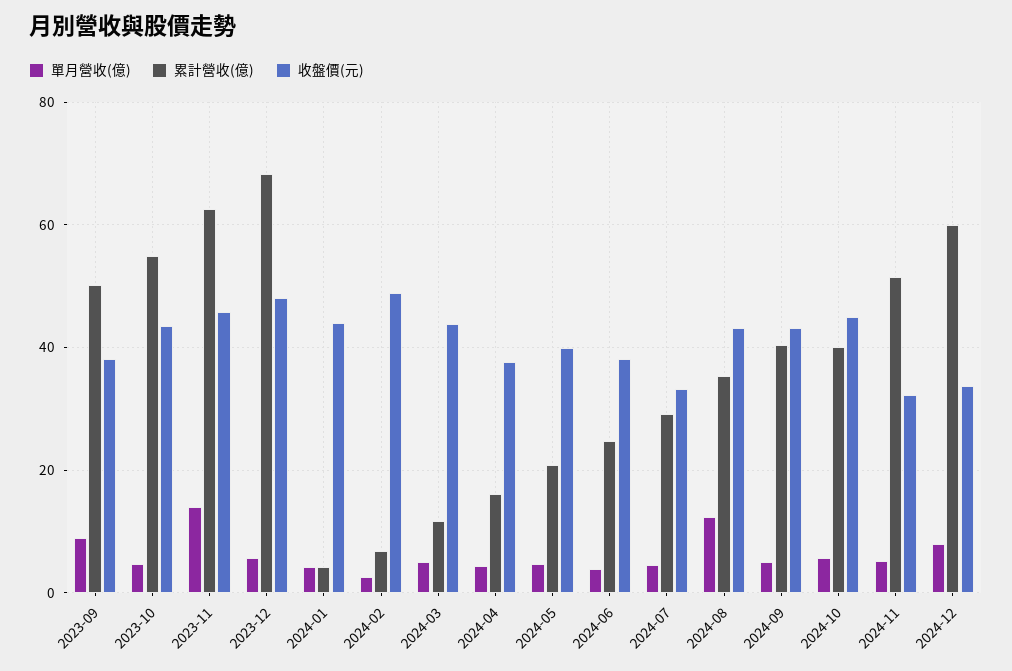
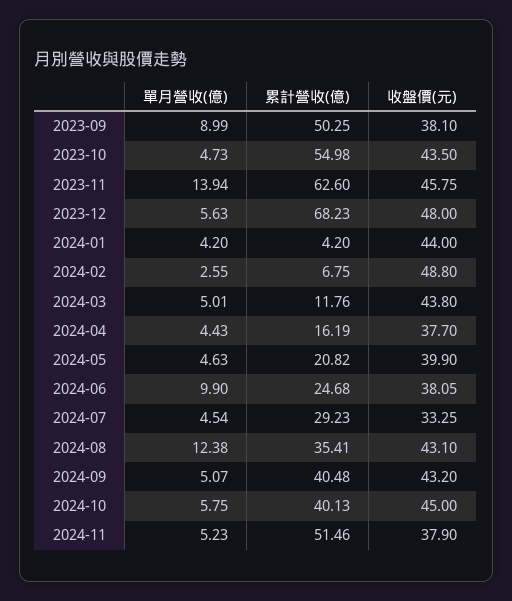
單月營收(億), 2024-06: 4 -> 9.9
收盤價(元), 2024-11: 32 -> 37.9
單月營收(億), 2024-12: 8 -> none
累計營收(億), 2024-12: 60 -> none
收盤價(元), 2024-12: 34 -> none

